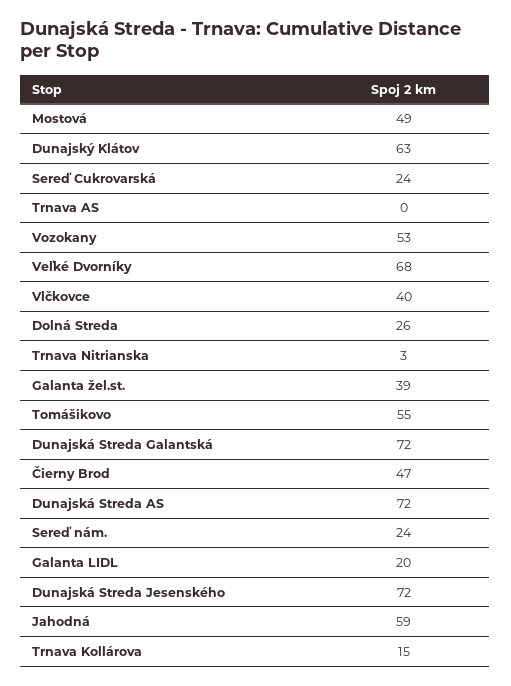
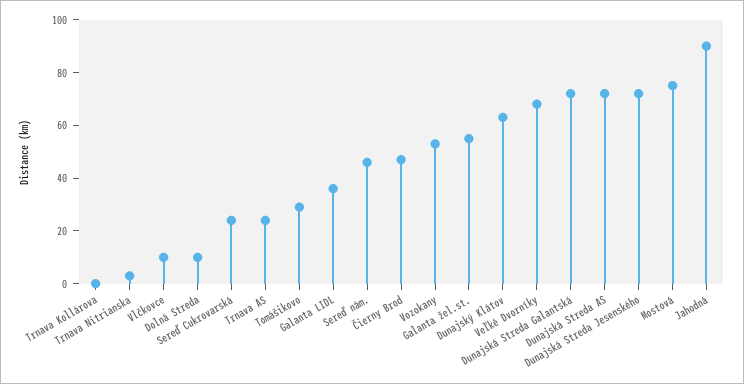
Mostová: 49 -> 75
Trnava AS: 0 -> 25
Vlčkovce: 40 -> 10
Dolná Streda: 26 -> 10
Galanta žel.st.: 39 -> 55
Tomášikovo: 55 -> 30
Sereď nám.: 24 -> 45
Galanta LIDL: 20 -> 35
Jahodná: 59 -> 90
Trnava Kollárova: 15 -> 0

